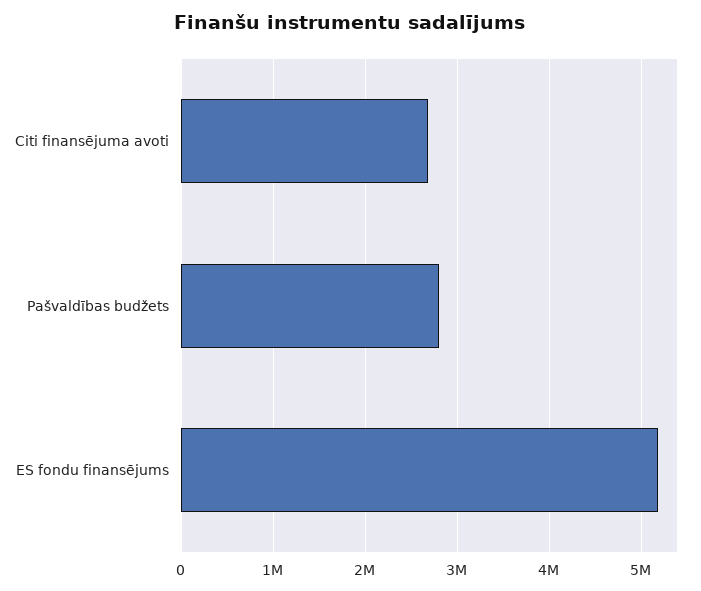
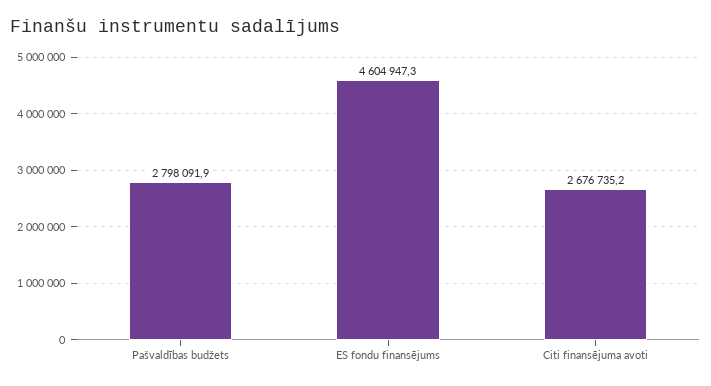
ES fondu finansējums: 5200000 -> 4604947.3

